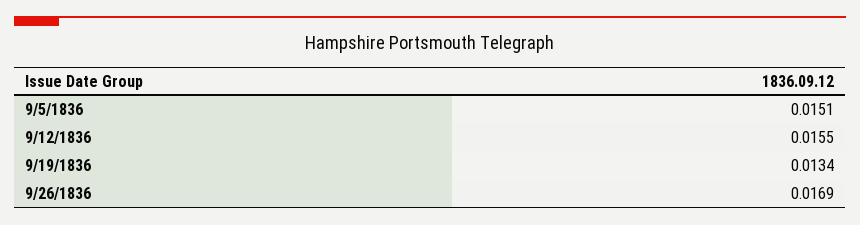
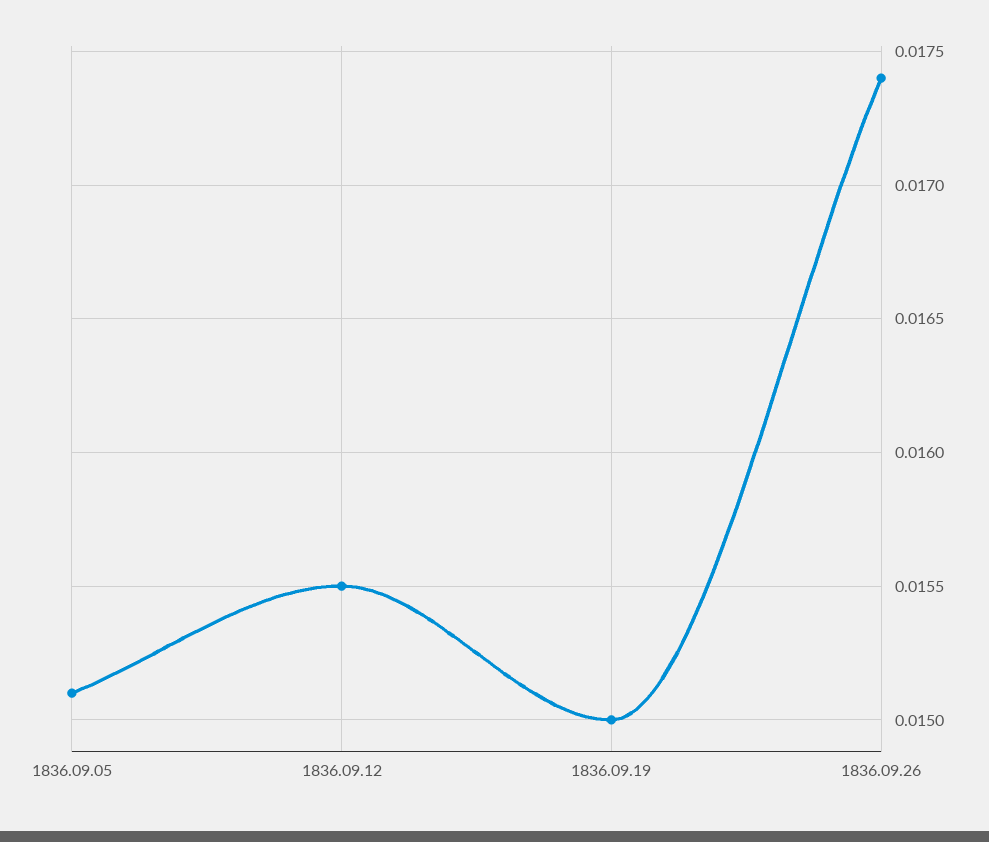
9/19/1836: 0.0134 -> 0.015
9/26/1836: 0.0169 -> 0.0174

